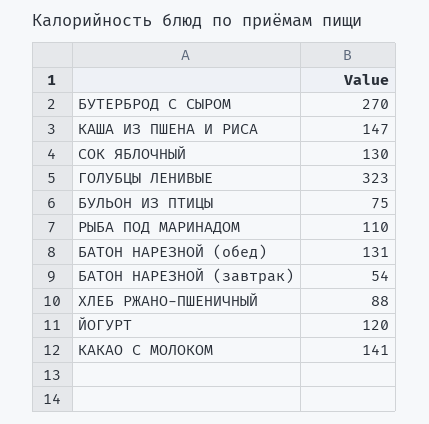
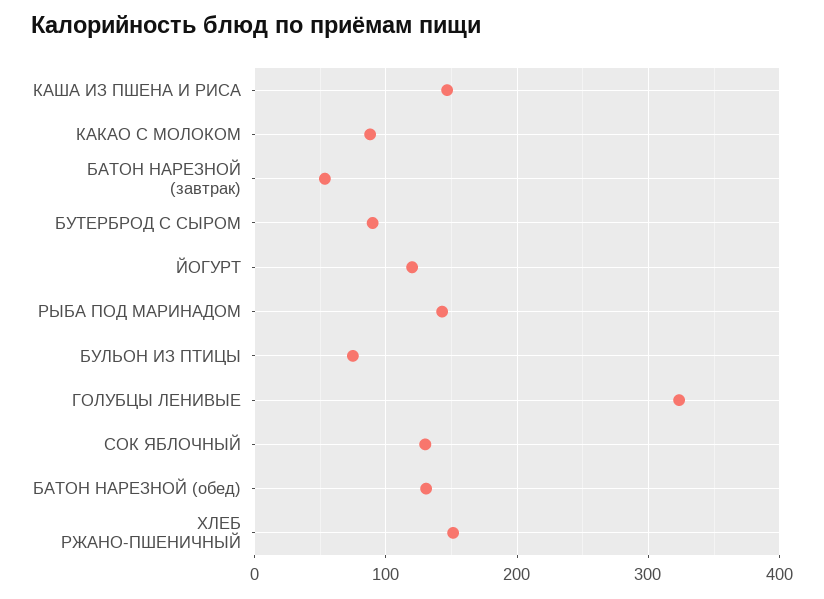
БУТЕРБРОД С СЫРОМ: 270 -> 90
РЫБА ПОД МАРИНАДОМ: 110 -> 140
ХЛЕБ РЖАНО-ПШЕНИЧНЫЙ: 88 -> 150
КАКАО С МОЛОКОМ: 141 -> 90

